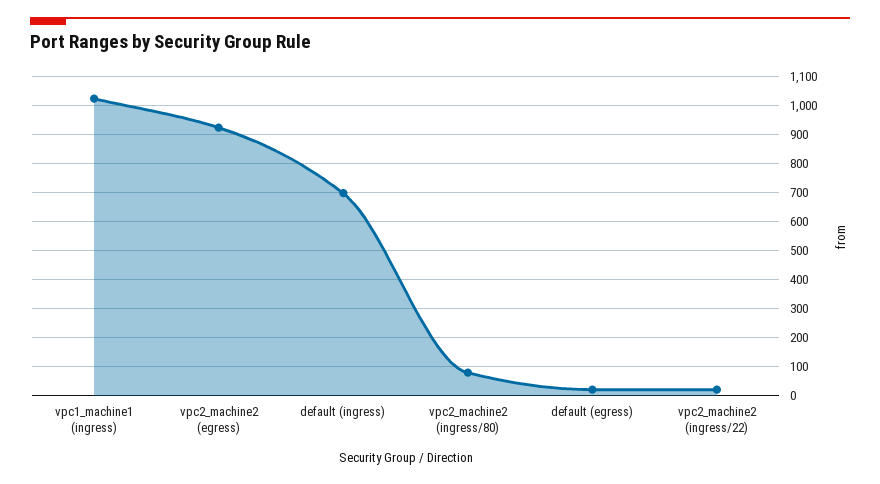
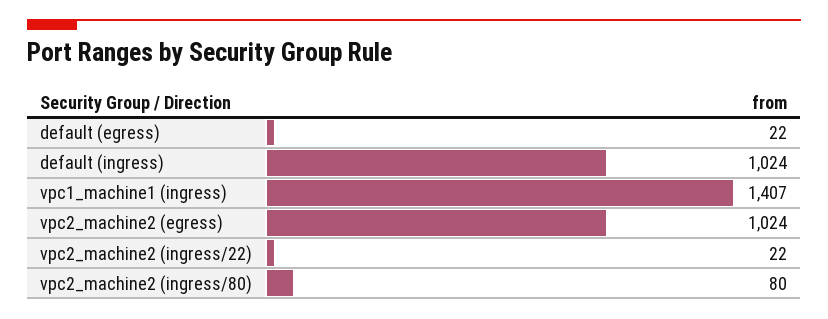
vpc1_machine1 (ingress): 1025 -> 1407
vpc2_machine2 (egress): 925 -> 1024
default (ingress): 700 -> 1024

